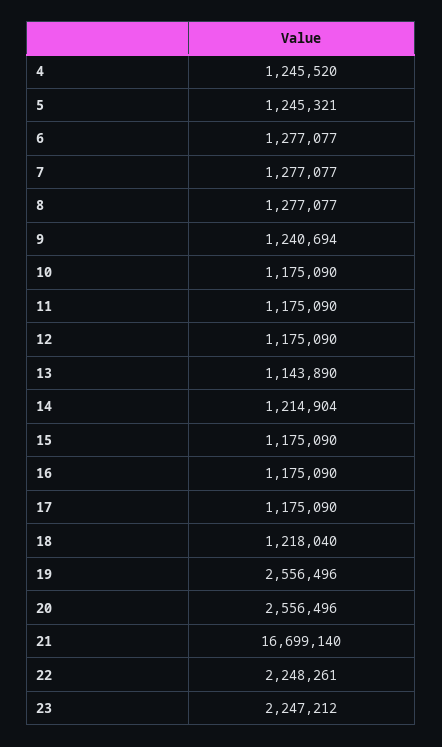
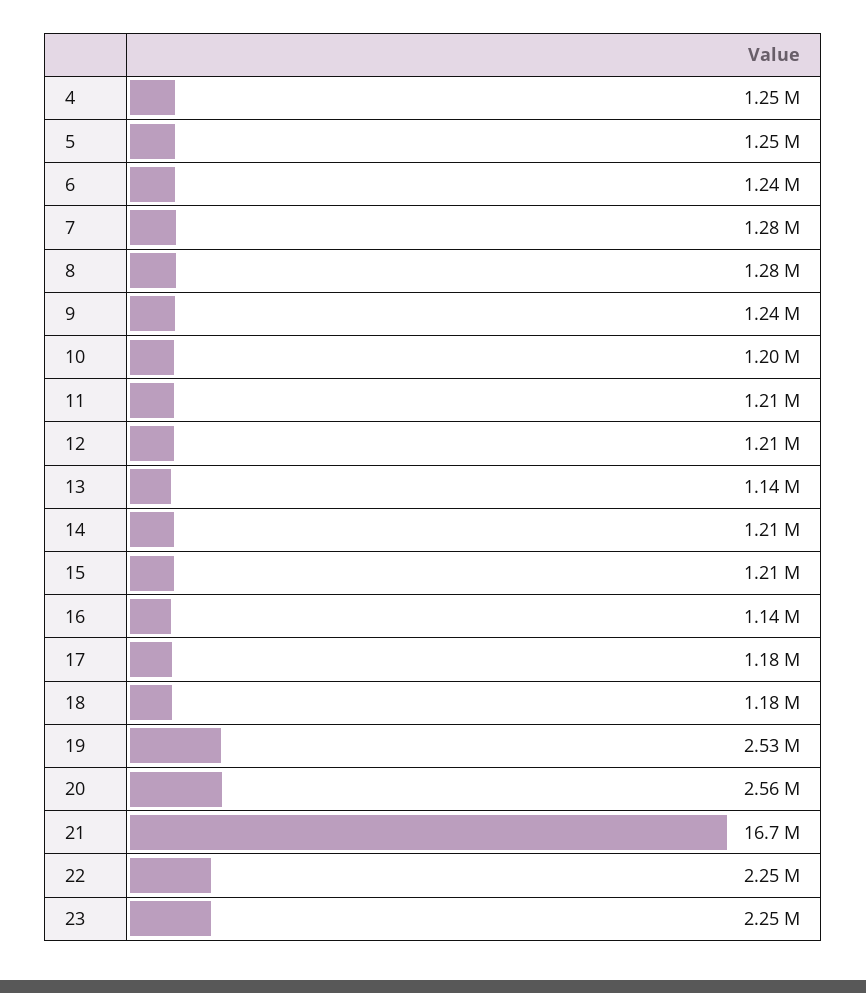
6: 1277077 -> 1240000
10: 1175090 -> 1200000
11: 1175090 -> 1210000
12: 1175090 -> 1210000
15: 1175090 -> 1210000
16: 1175090 -> 1140000
18: 1218040 -> 1180000
19: 2556496 -> 2530000

